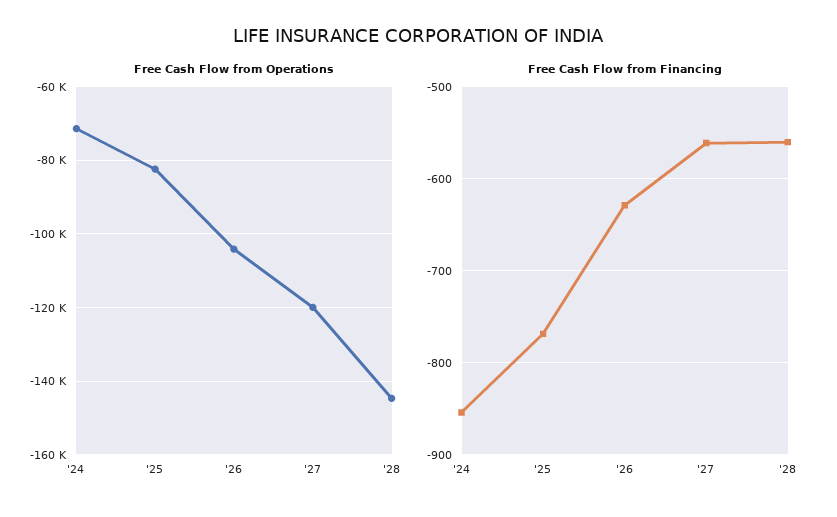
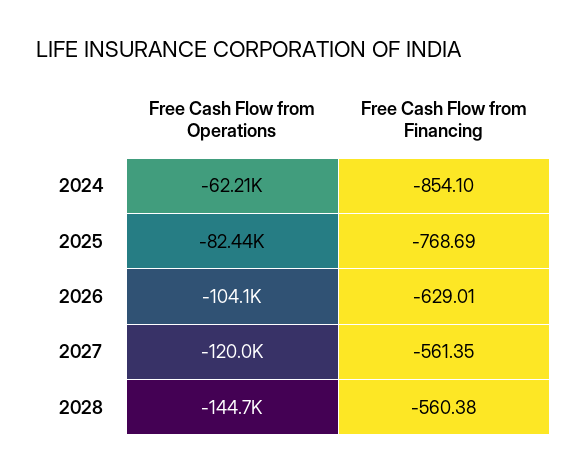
Free Cash Flow from Operations, '24: -72000 -> -62210

